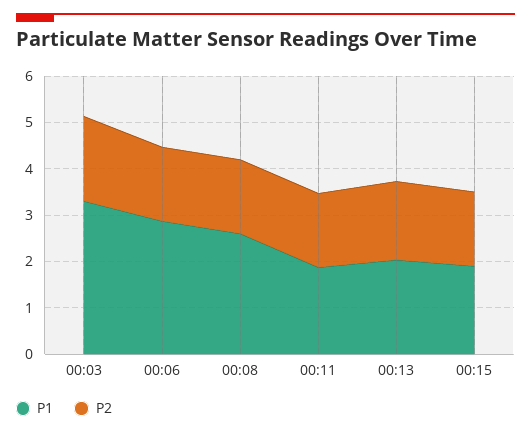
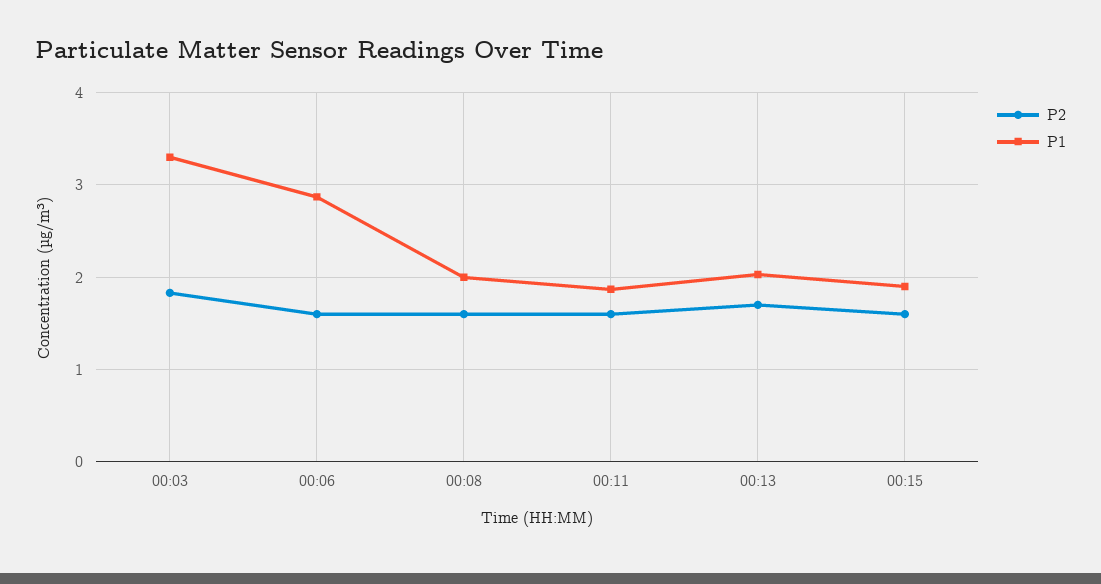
P1, 00:08: 2.6 -> 2

